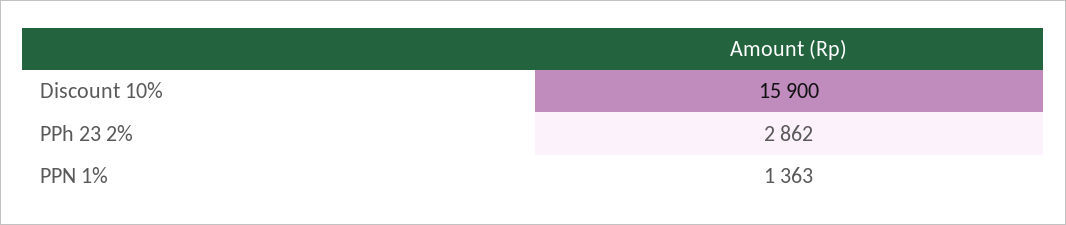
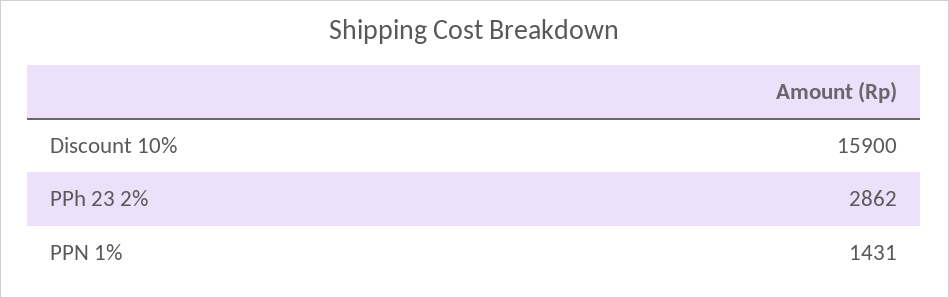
PPN 1%: 1363 -> 1431

